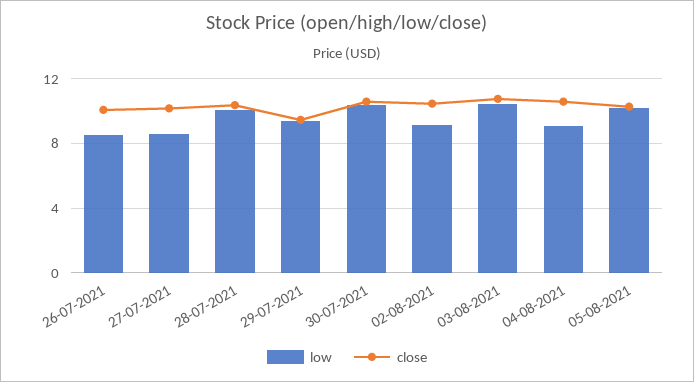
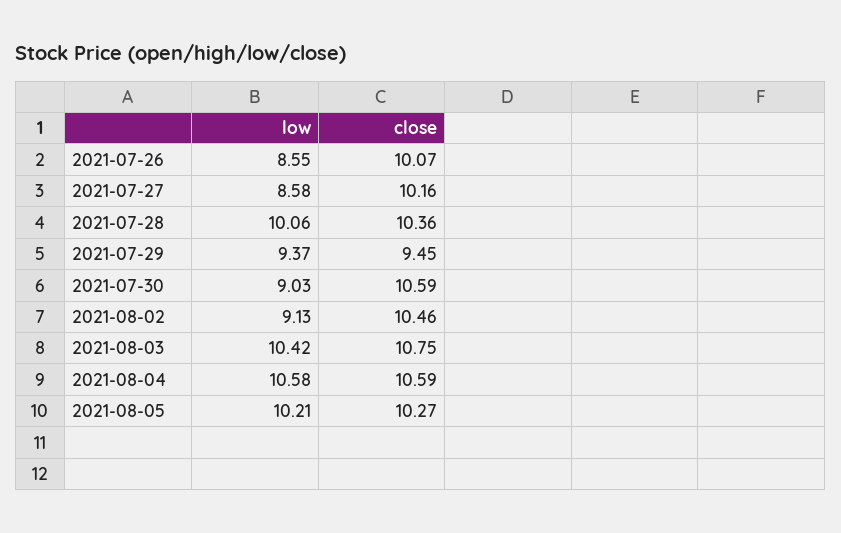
low, 30-07-2021: 10.5 -> 9.03
low, 04-08-2021: 9 -> 10.58

